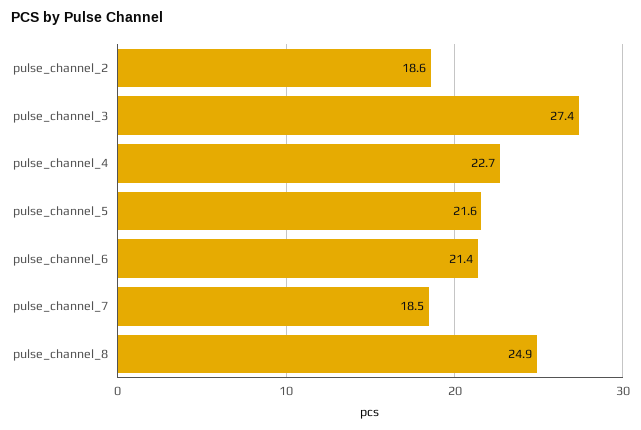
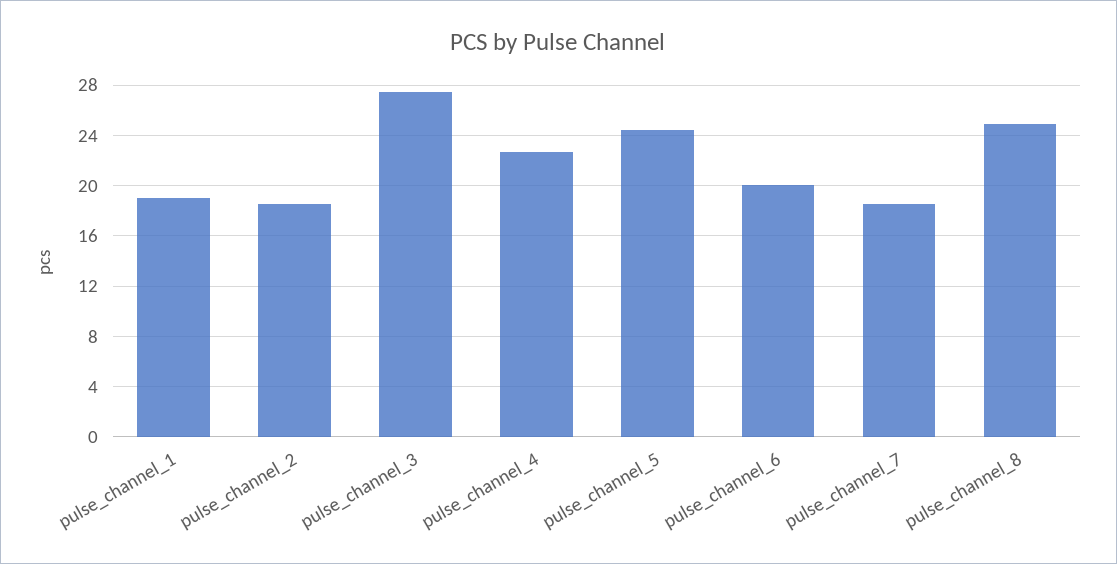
pulse_channel_5: 21.6 -> 24.5
pulse_channel_6: 21.4 -> 20
pulse_channel_1: none -> 19

